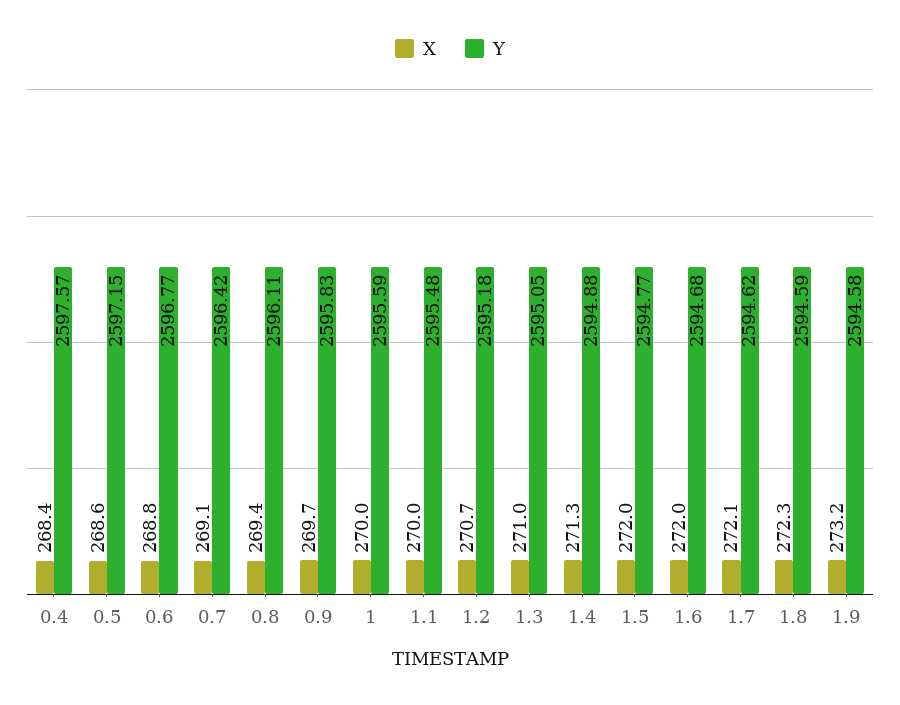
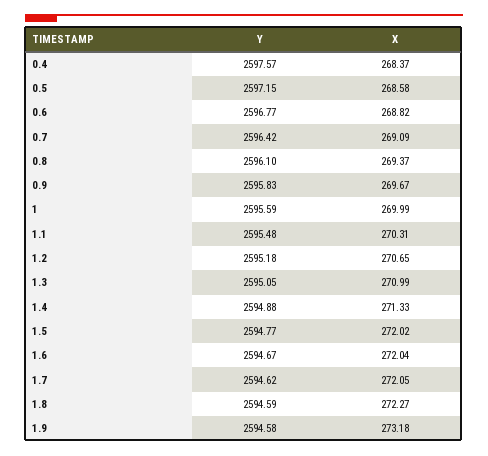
Y, 0.8: 2596.11 -> 2596.1
X, 1.1: 270 -> 270.31
Y, 1.6: 2594.68 -> 2594.67

